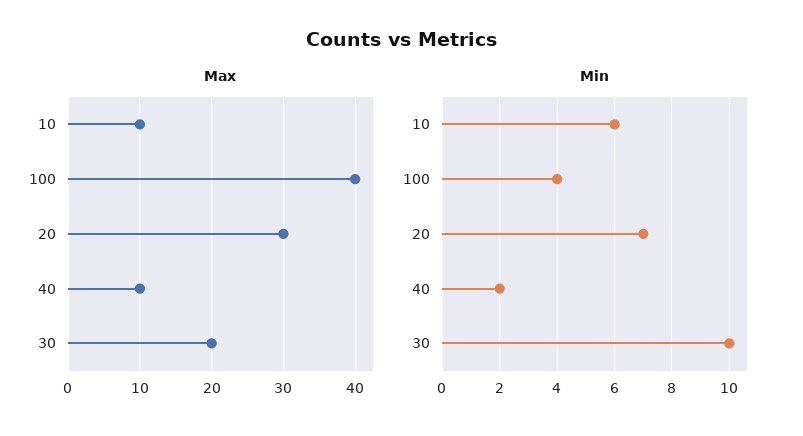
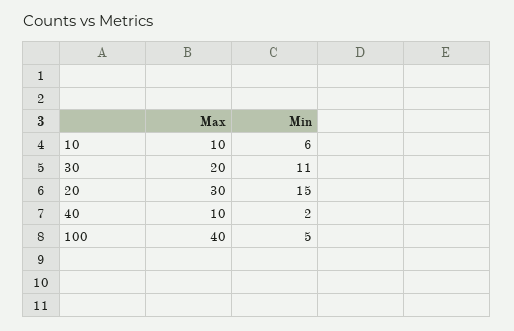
Min, 100: 4 -> 5
Min, 20: 7 -> 15
Min, 30: 10 -> 11

